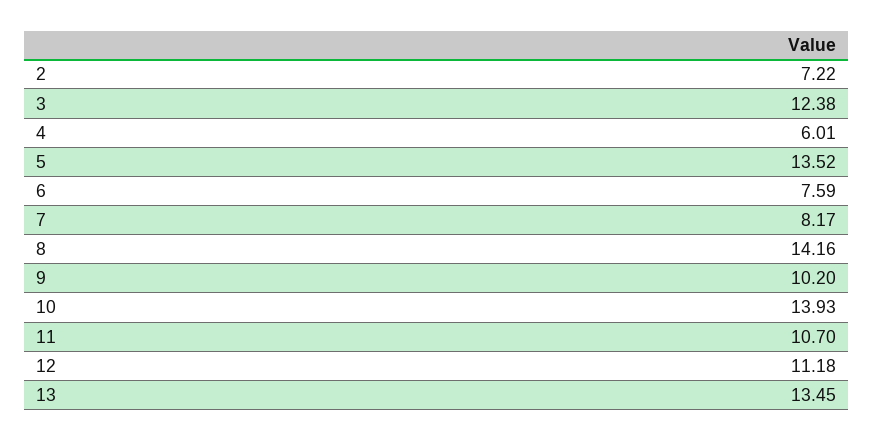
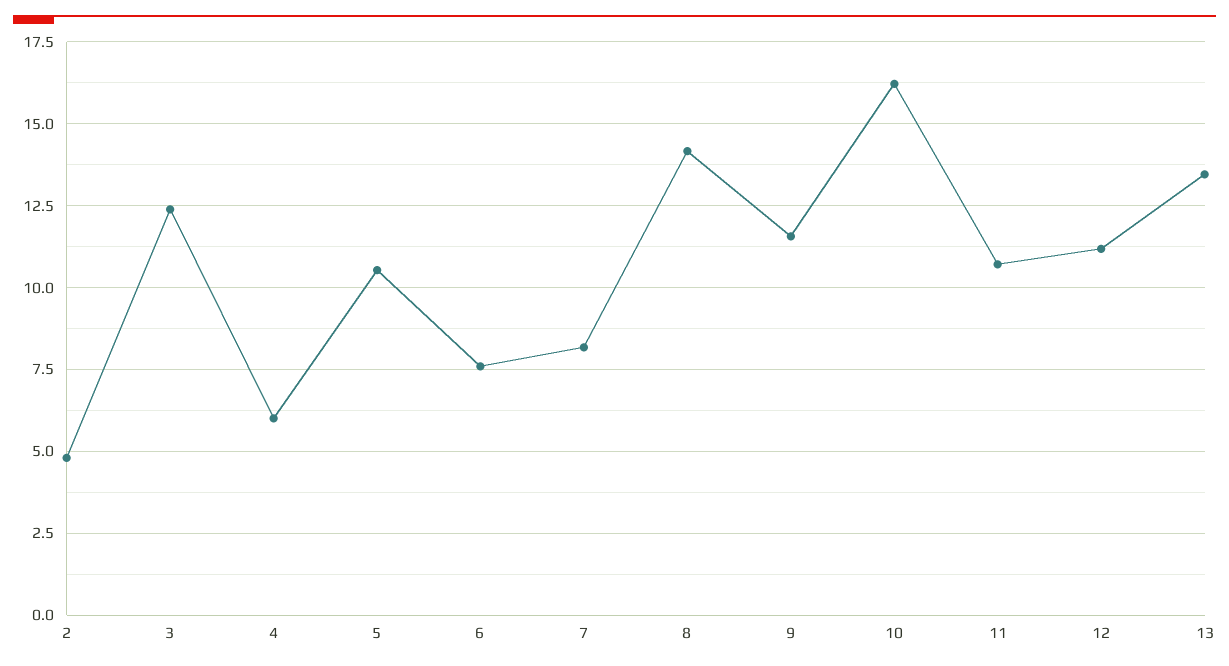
2: 7.22 -> 4.75
5: 13.52 -> 10.5
9: 10.2 -> 11.5
10: 13.93 -> 16.25

